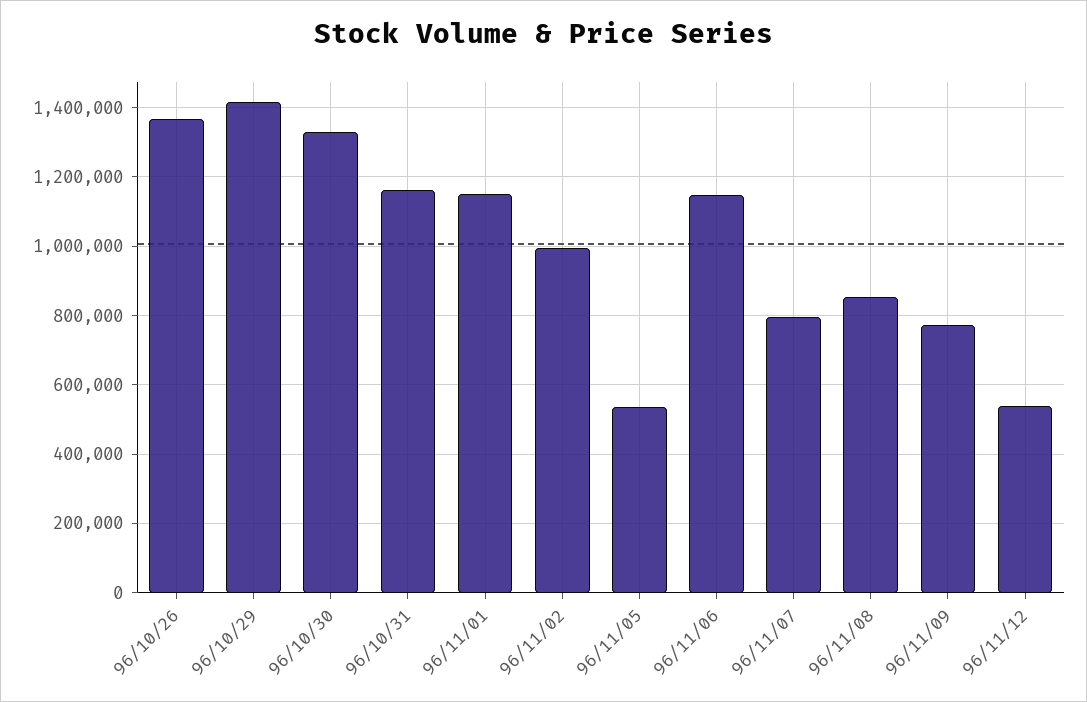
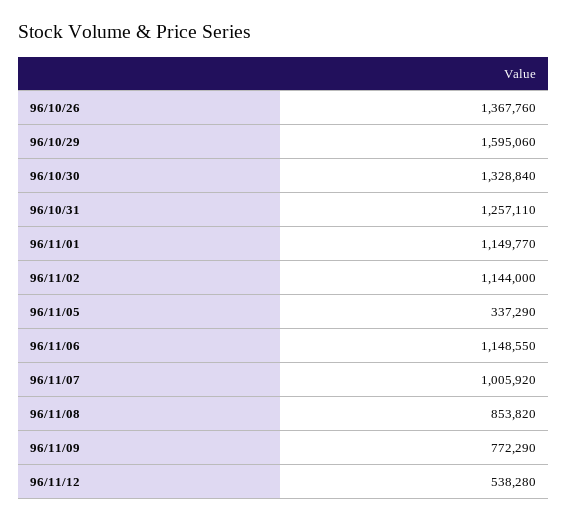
96/10/29: 1420000 -> 1595060
96/10/31: 1160000 -> 1257110
96/11/02: 1000000 -> 1144000
96/11/05: 540000 -> 337290
96/11/07: 800000 -> 1005920

